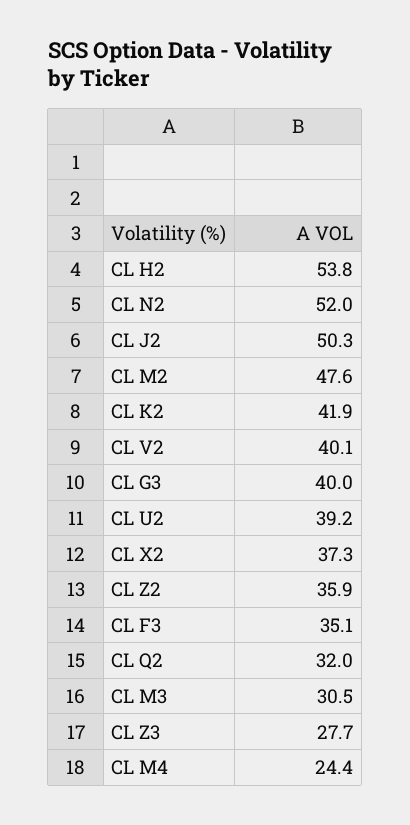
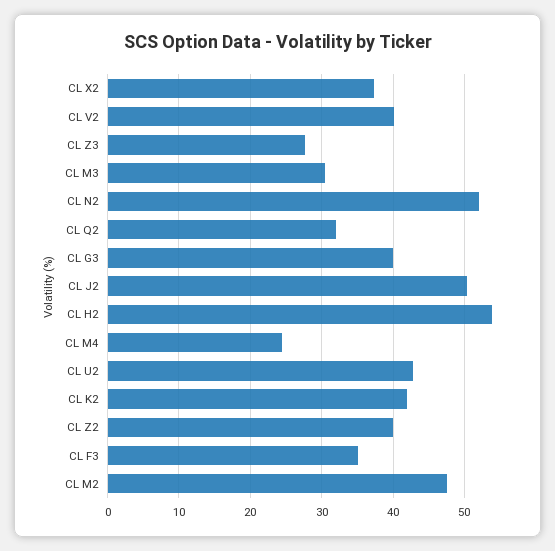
CL U2: 39.2 -> 43
CL Z2: 35.9 -> 40

